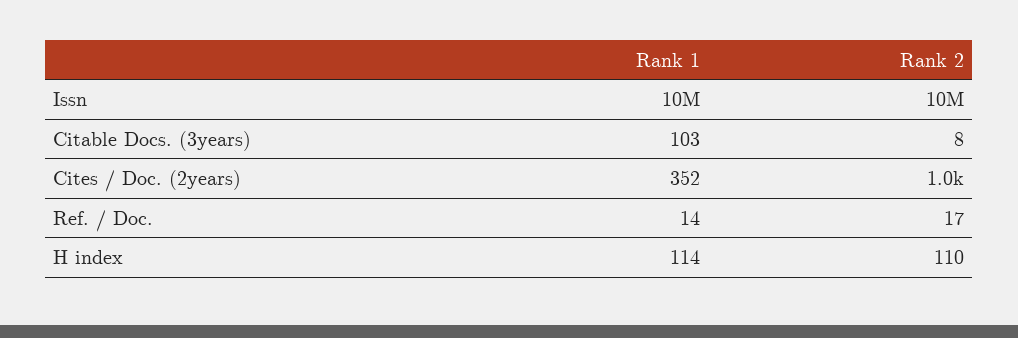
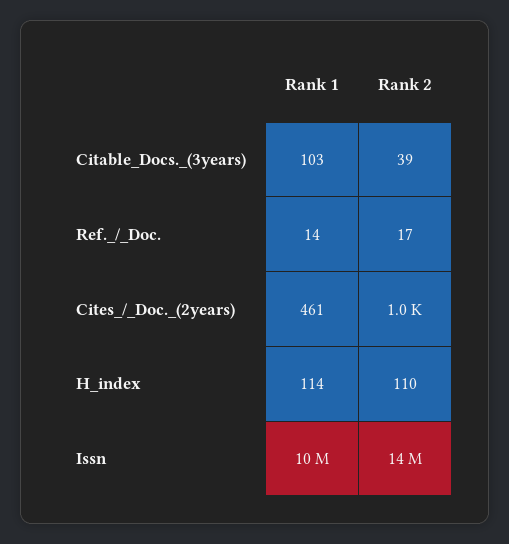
Rank 2, Issn: 10000000 -> 14000000
Rank 2, Citable Docs. (3years): 8 -> 39
Rank 1, Cites / Doc. (2years): 352 -> 461

